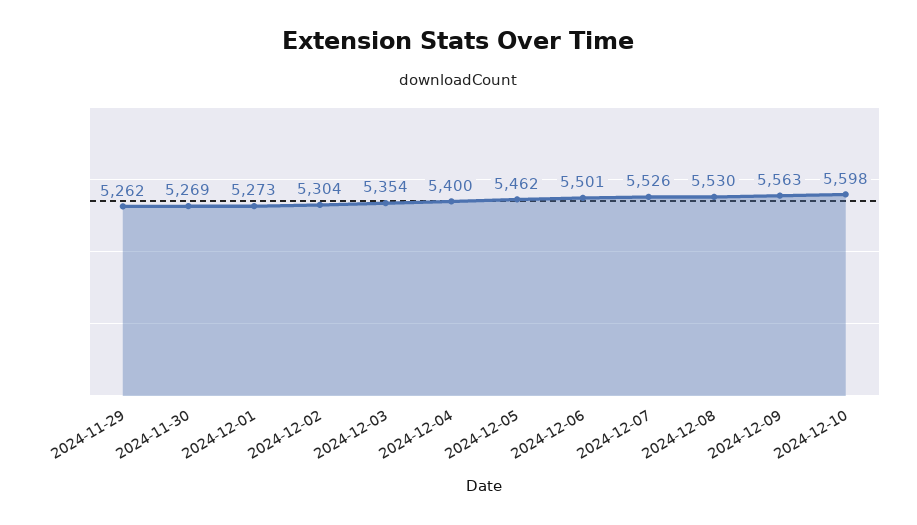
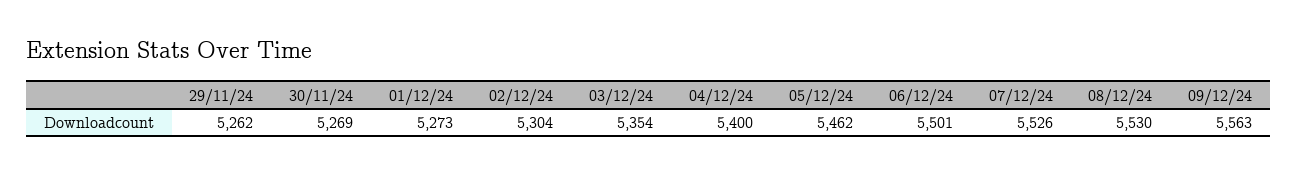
2024-12-10: 5598 -> none

